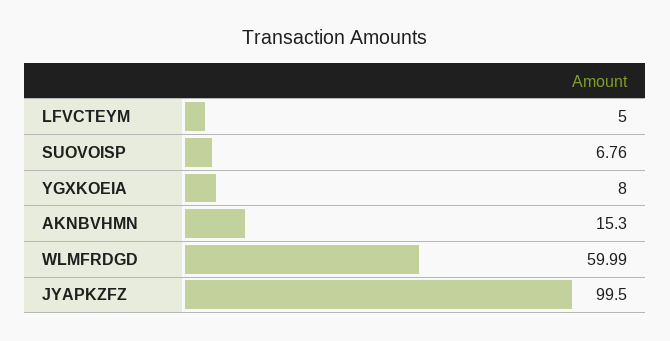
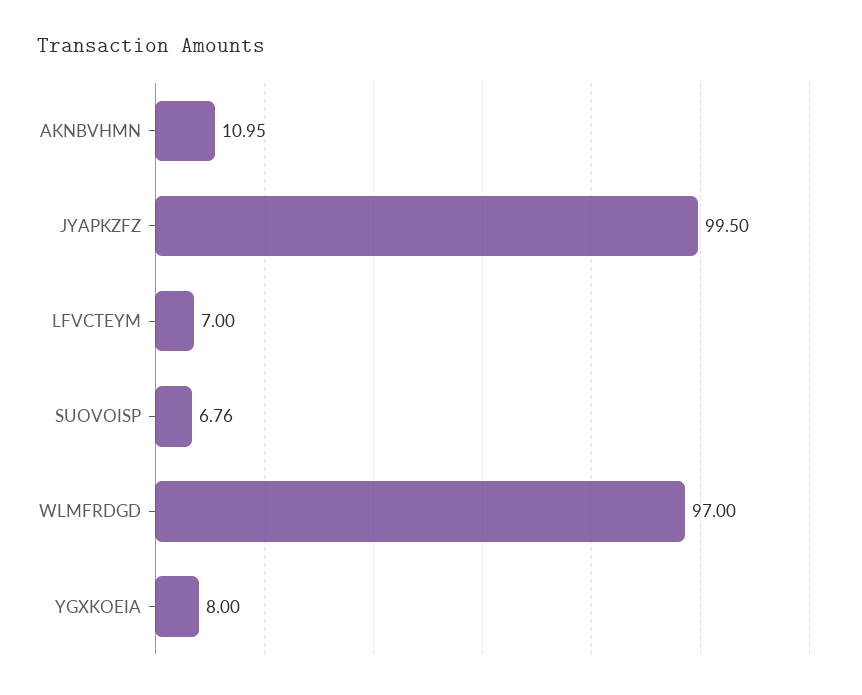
LFVCTEYM: 5 -> 7
AKNBVHMN: 15.3 -> 10.95
WLMFRDGD: 59.99 -> 97

